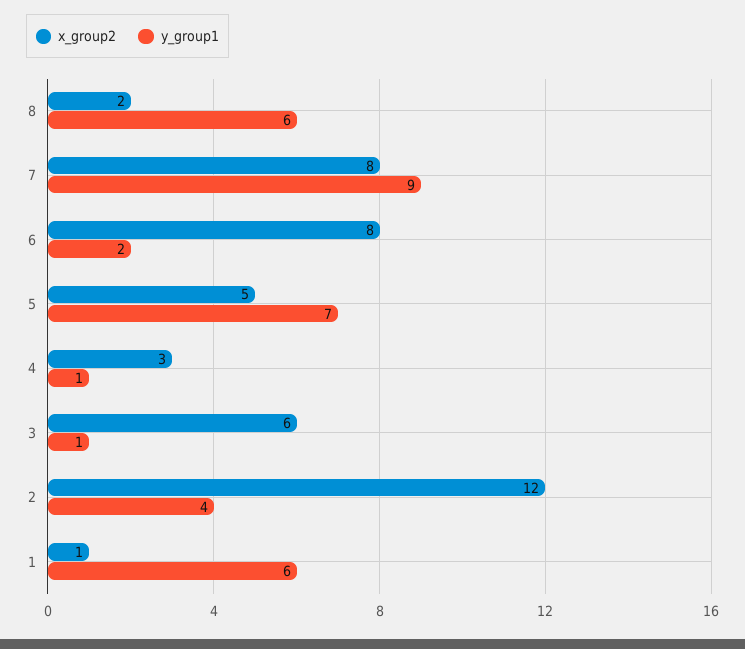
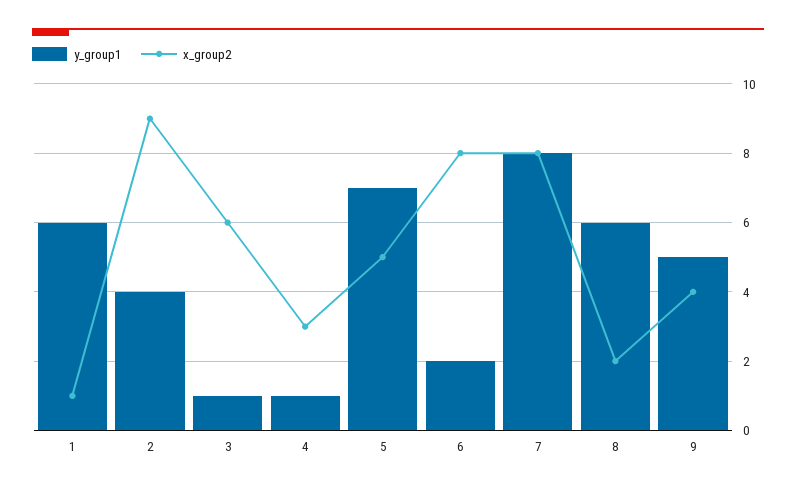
y_group1, 7: 9 -> 8
x_group2, 2: 12 -> 9
y_group1, 9: none -> 5
x_group2, 9: none -> 4

